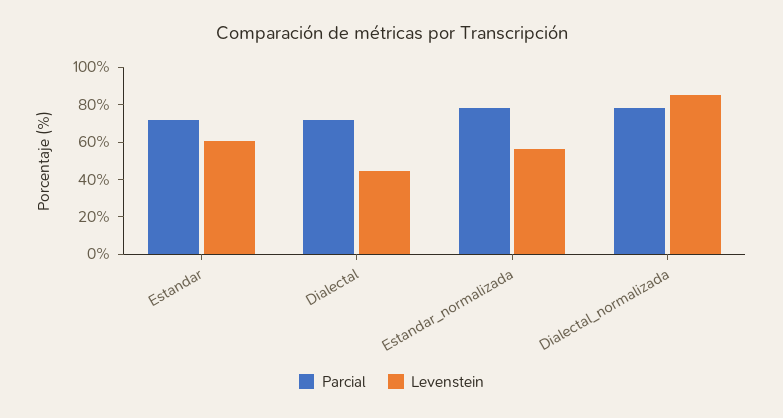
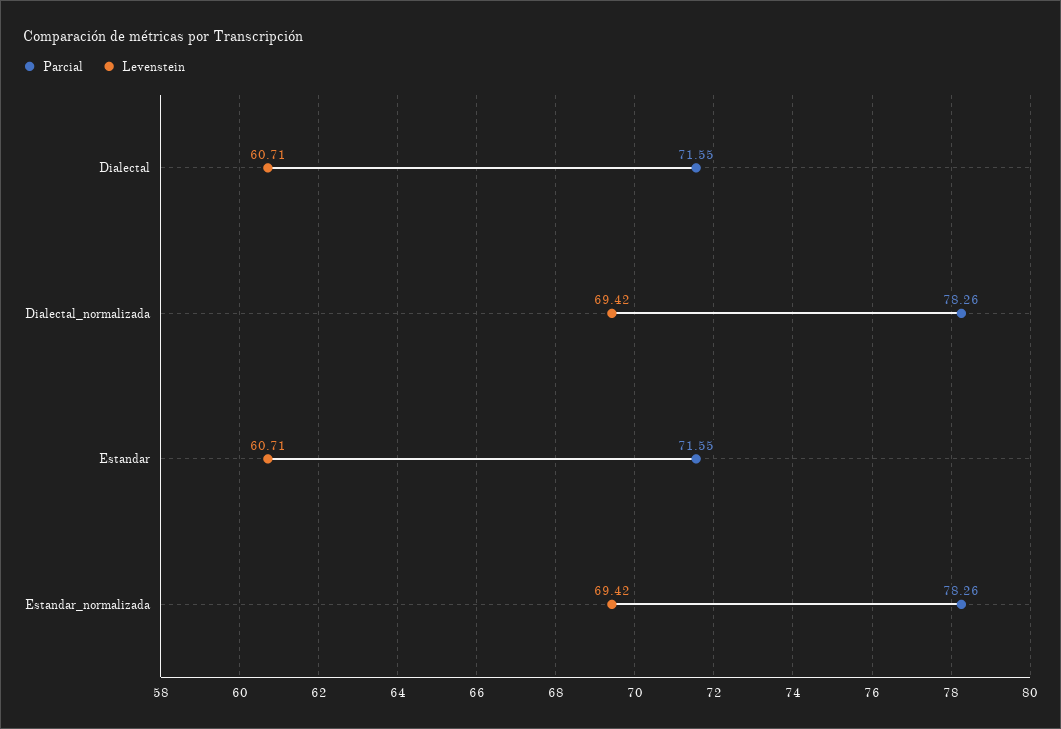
Levenstein, Dialectal: 45 -> 60.71
Levenstein, Estandar_normalizada: 55 -> 69.42
Levenstein, Dialectal_normalizada: 85 -> 69.42

